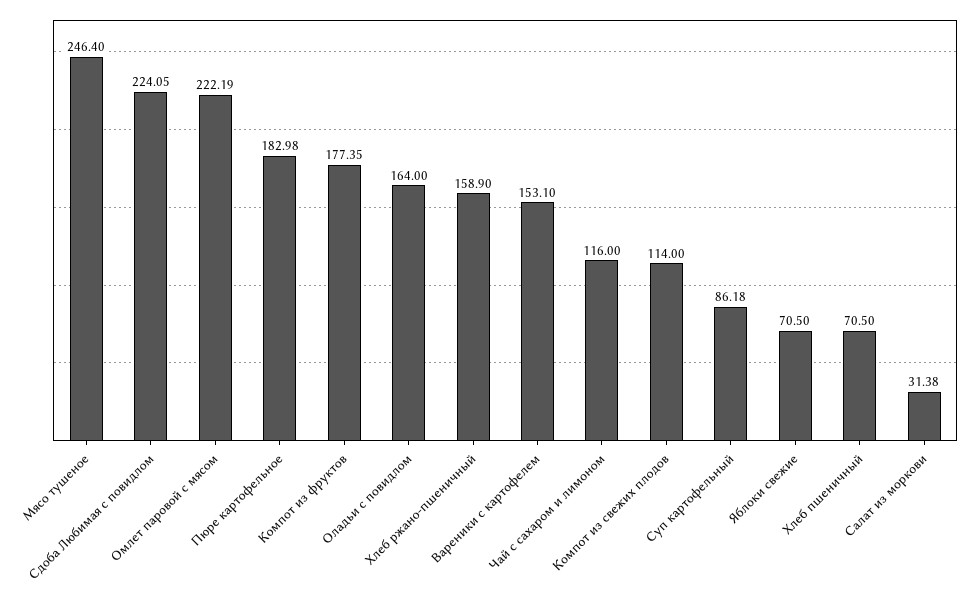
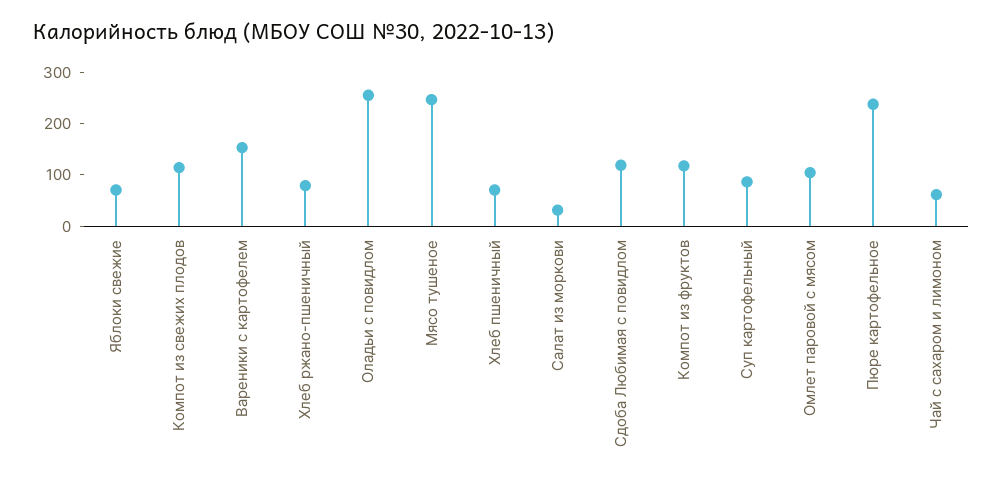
Сдоба Любимая с повидлом: 224.05 -> 120
Омлет паровой с мясом: 222.19 -> 100
Пюре картофельное: 182.98 -> 240
Компот из фруктов: 177.35 -> 120
Оладьи с повидлом: 164 -> 260
Хлеб ржано-пшеничный: 158.9 -> 80
Чай с сахаром и лимоном: 116 -> 60

